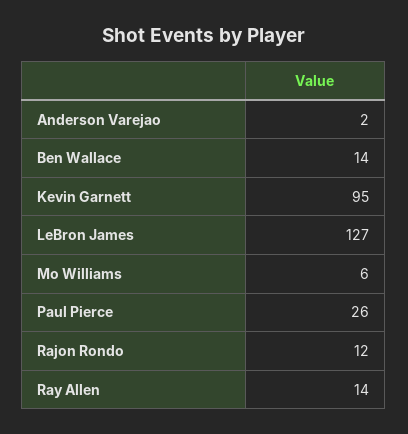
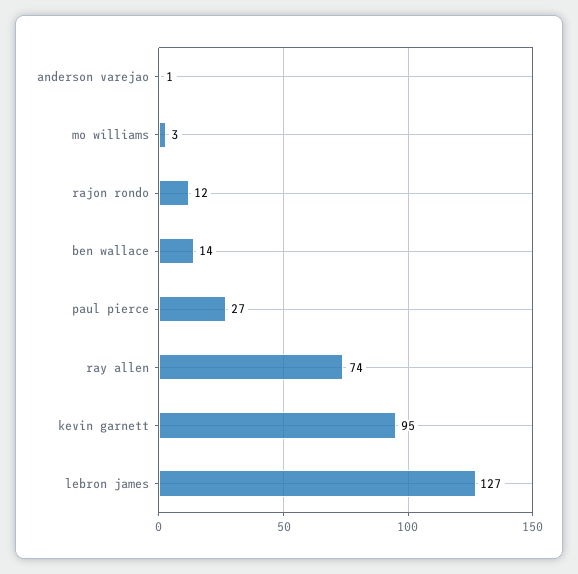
Anderson Varejao: 2 -> 1
Mo Williams: 6 -> 3
Paul Pierce: 26 -> 27
Ray Allen: 14 -> 74

